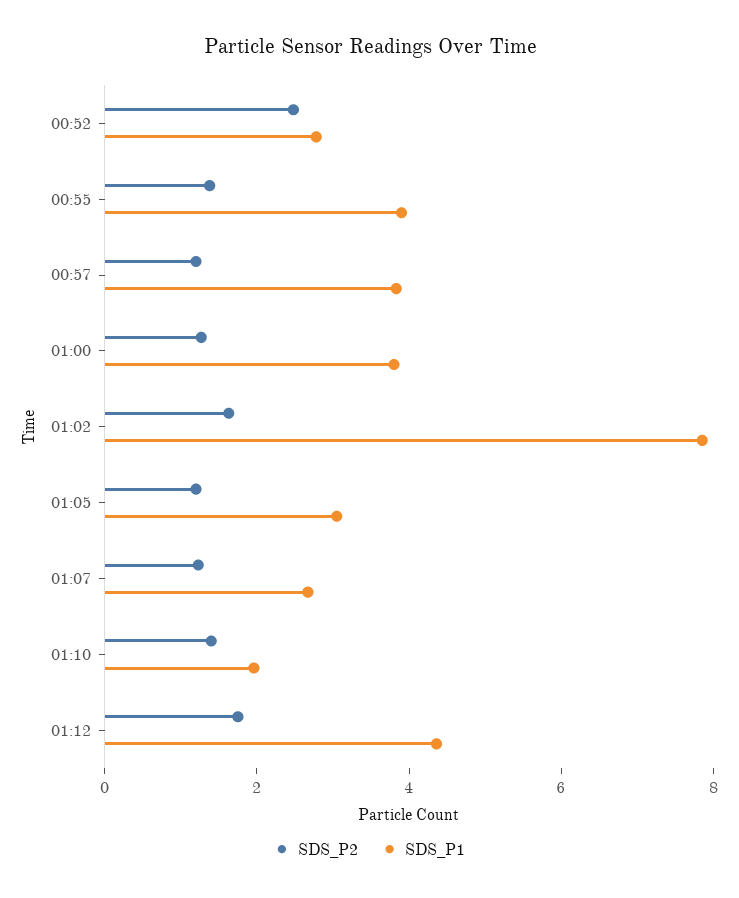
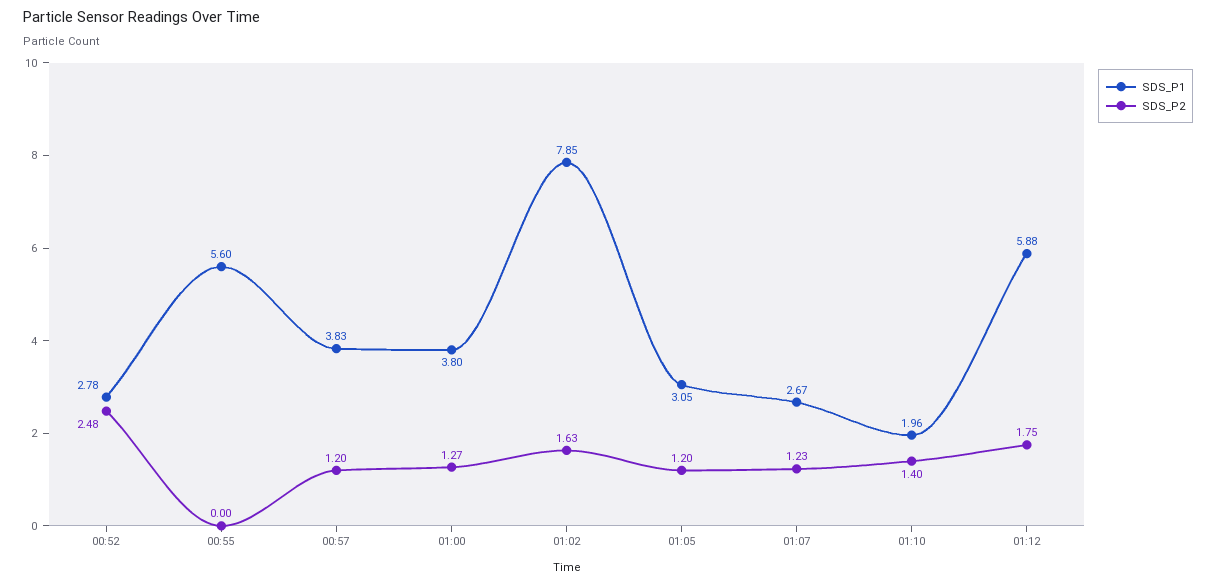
SDS_P2, 00:55: 1.5 -> 0
SDS_P1, 00:55: 4 -> 5.6
SDS_P1, 01:12: 4.5 -> 5.88

